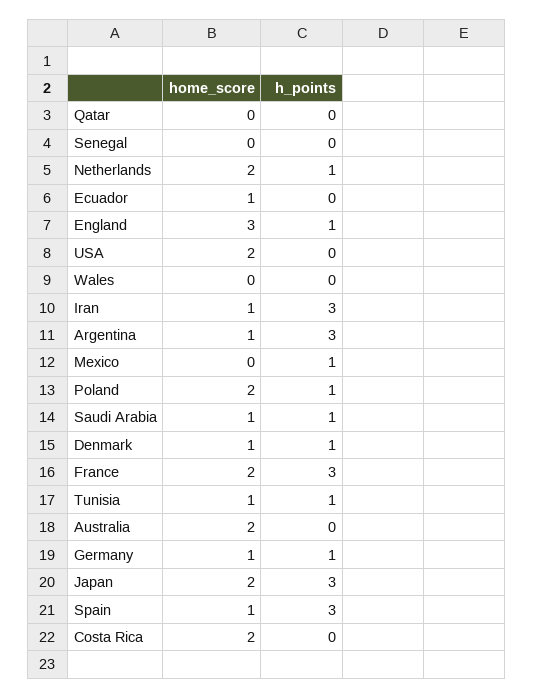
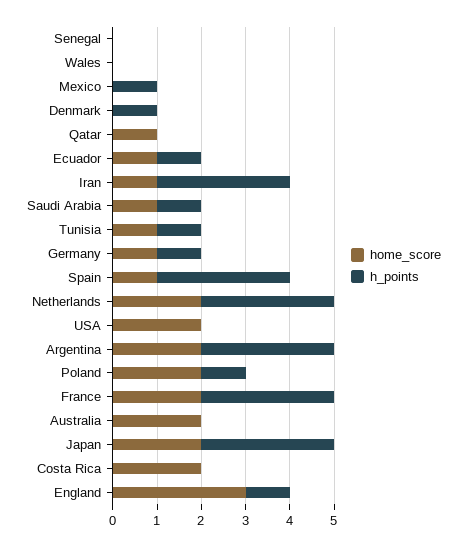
home_score, Qatar: 0 -> 1
h_points, Netherlands: 1 -> 3
h_points, Ecuador: 0 -> 1
home_score, Argentina: 1 -> 2
home_score, Denmark: 1 -> 0

